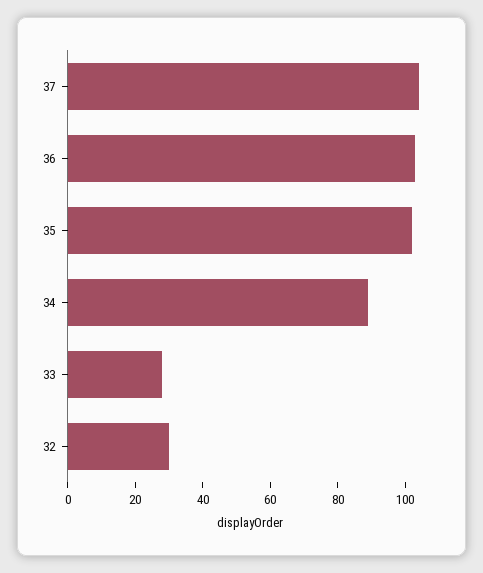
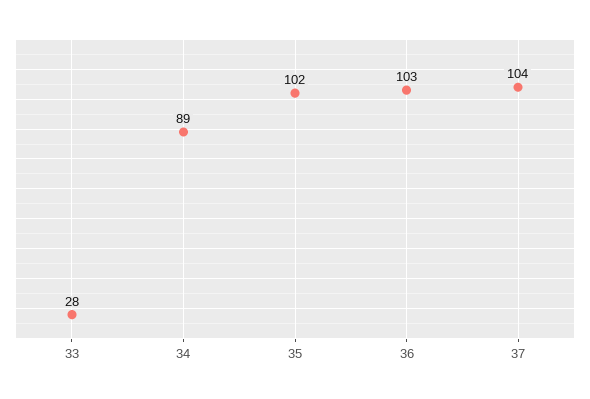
32: 30 -> none

